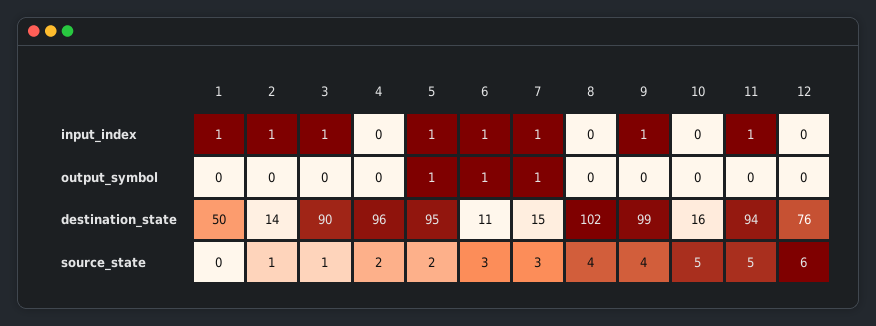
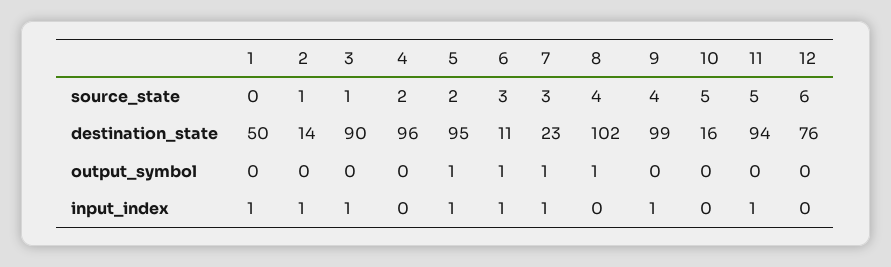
8, output_symbol: 0 -> 1
7, destination_state: 15 -> 23

